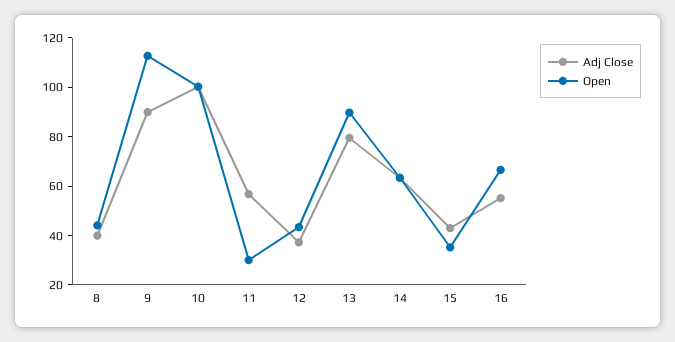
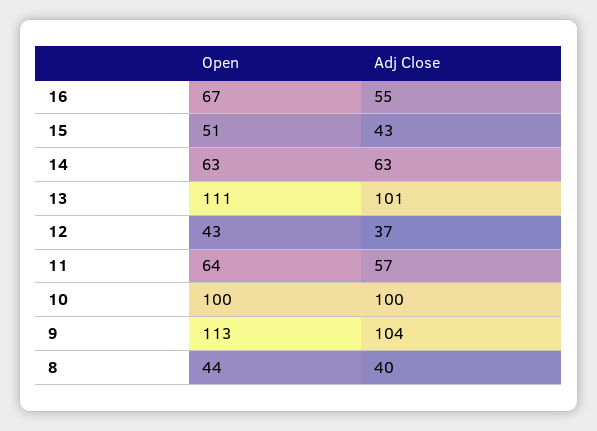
Adj Close, 9: 90 -> 104
Open, 11: 30 -> 64
Adj Close, 13: 80 -> 101
Open, 13: 90 -> 111
Open, 15: 35 -> 51

